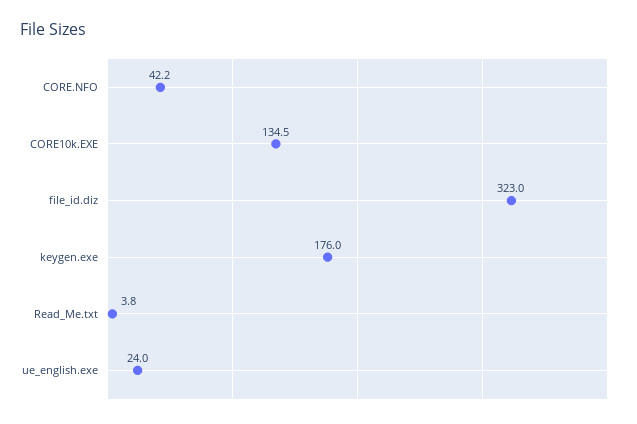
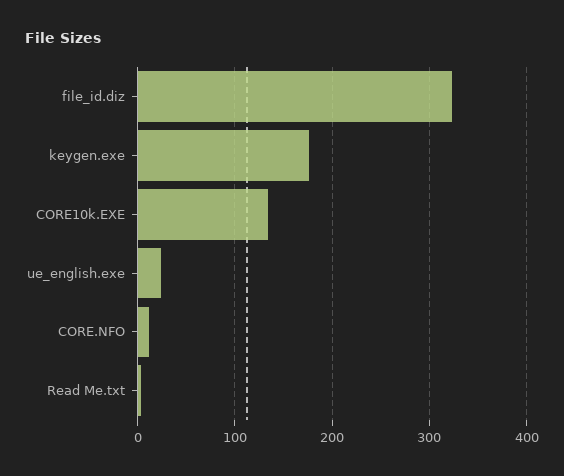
CORE.NFO: 42.2 -> 10

